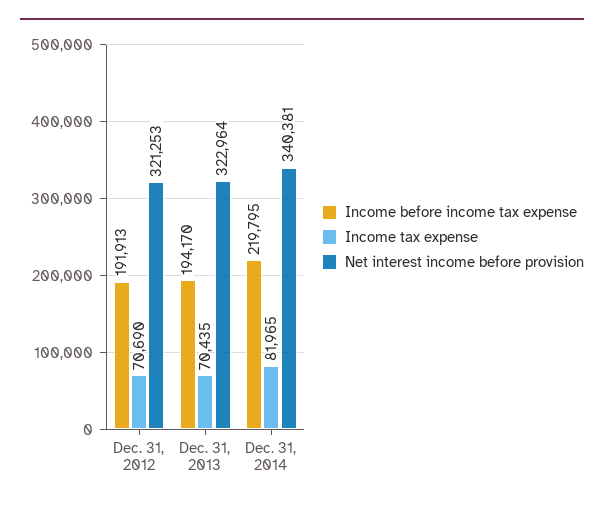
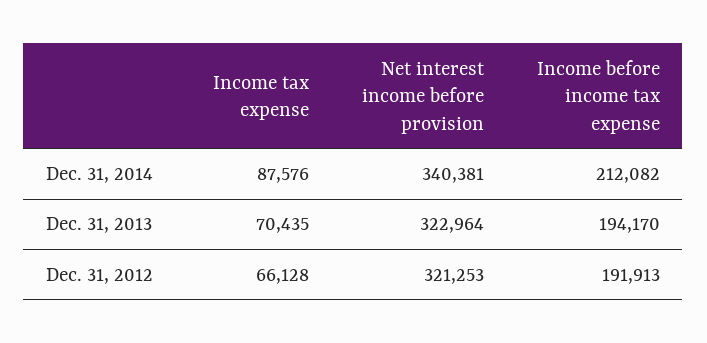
Income tax expense, Dec. 31, 2012: 70690 -> 66128
Income before income tax expense, Dec. 31, 2014: 219795 -> 212082
Income tax expense, Dec. 31, 2014: 81965 -> 87576

